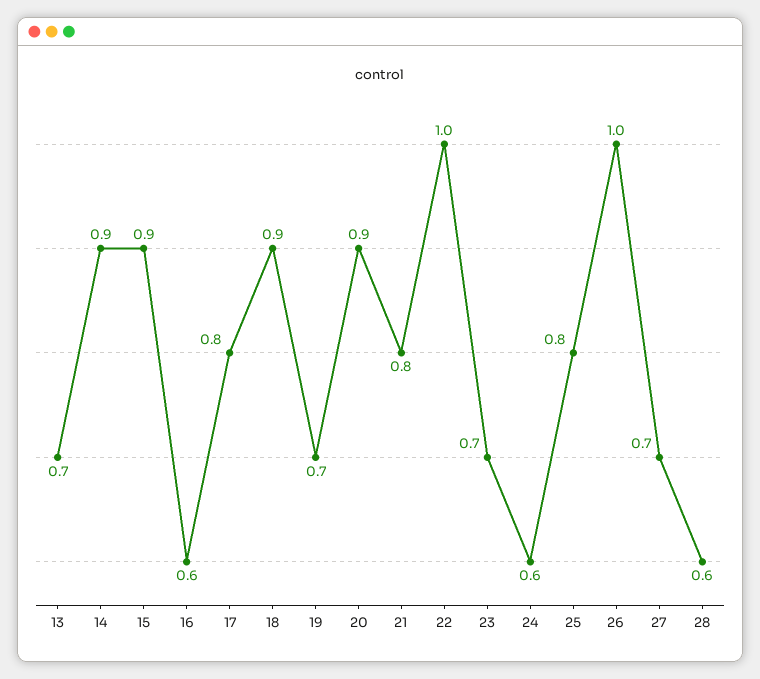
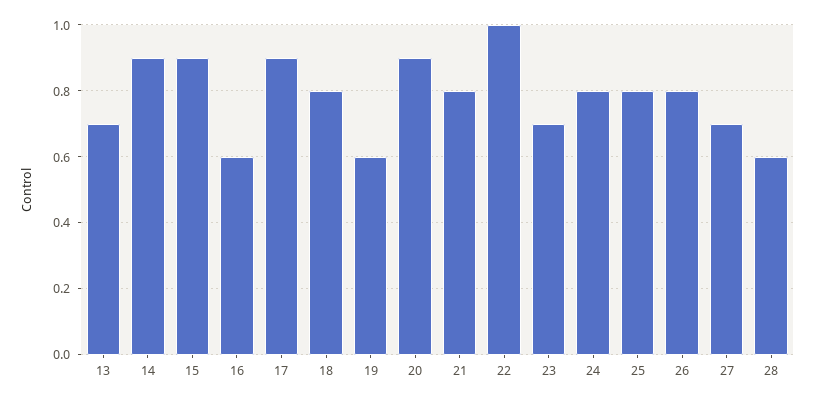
17: 0.8 -> 0.9
18: 0.9 -> 0.8
19: 0.7 -> 0.6
24: 0.6 -> 0.8
26: 1 -> 0.8

